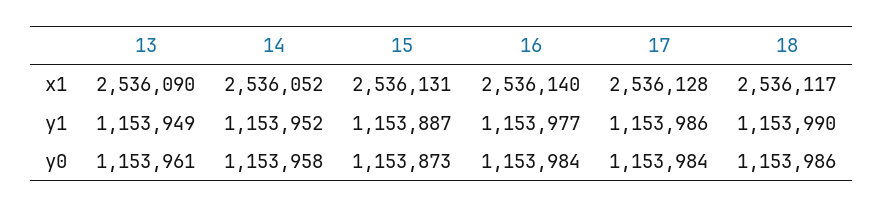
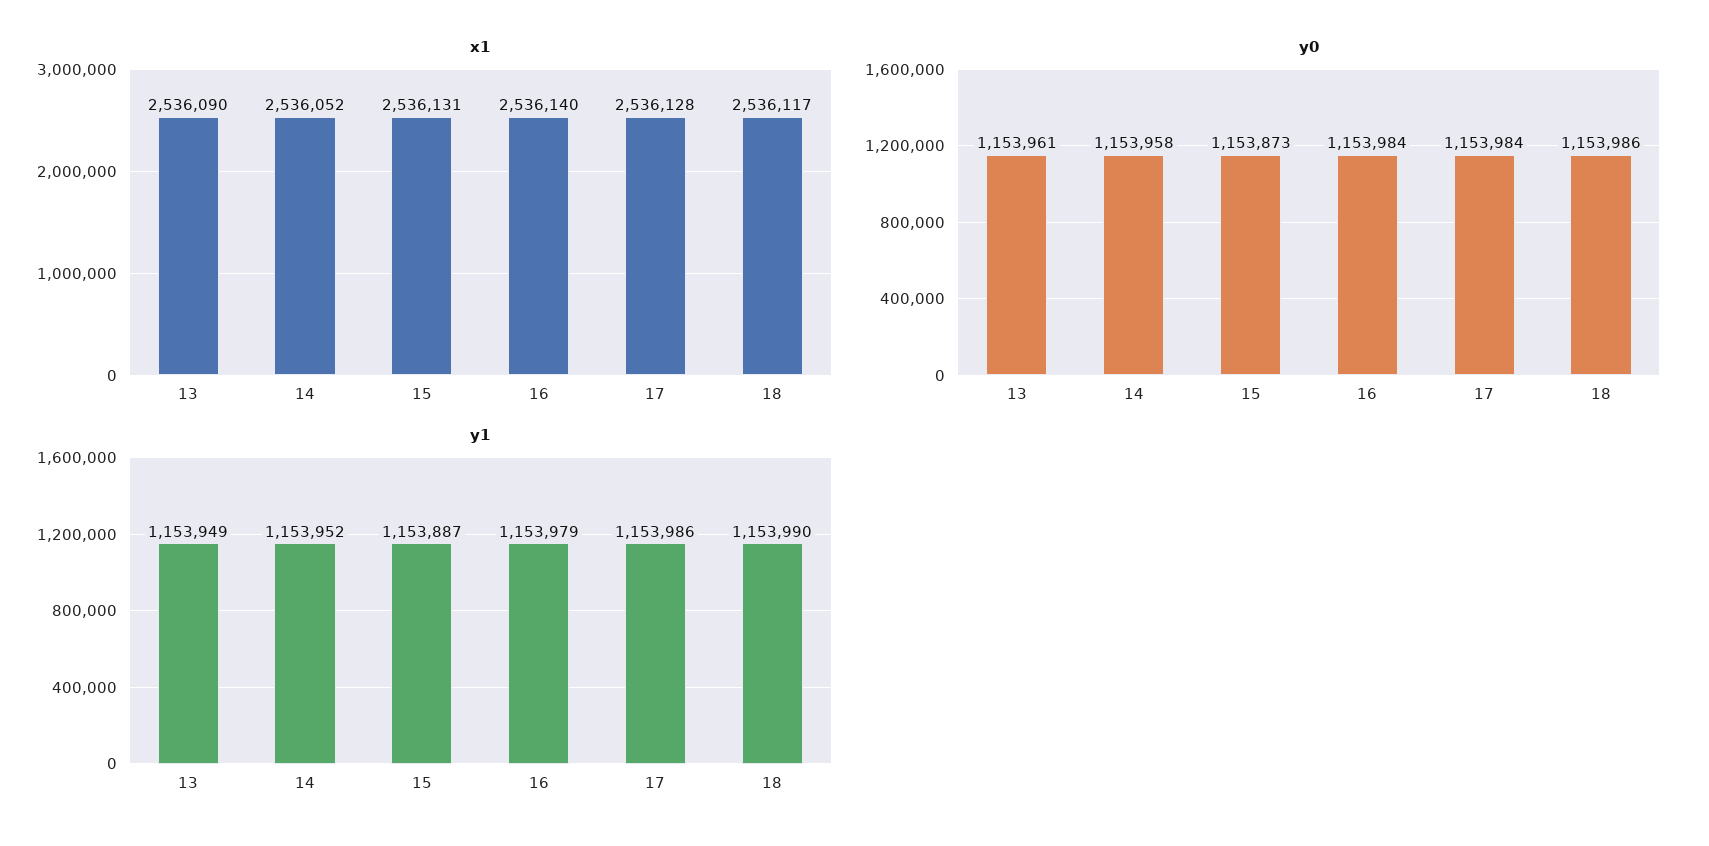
y1, 16: 1153977 -> 1153979

